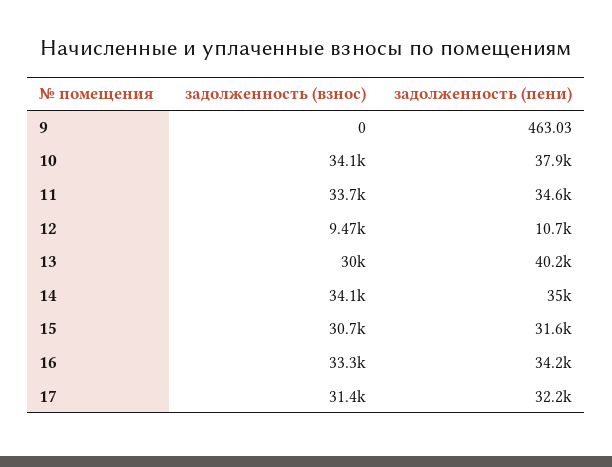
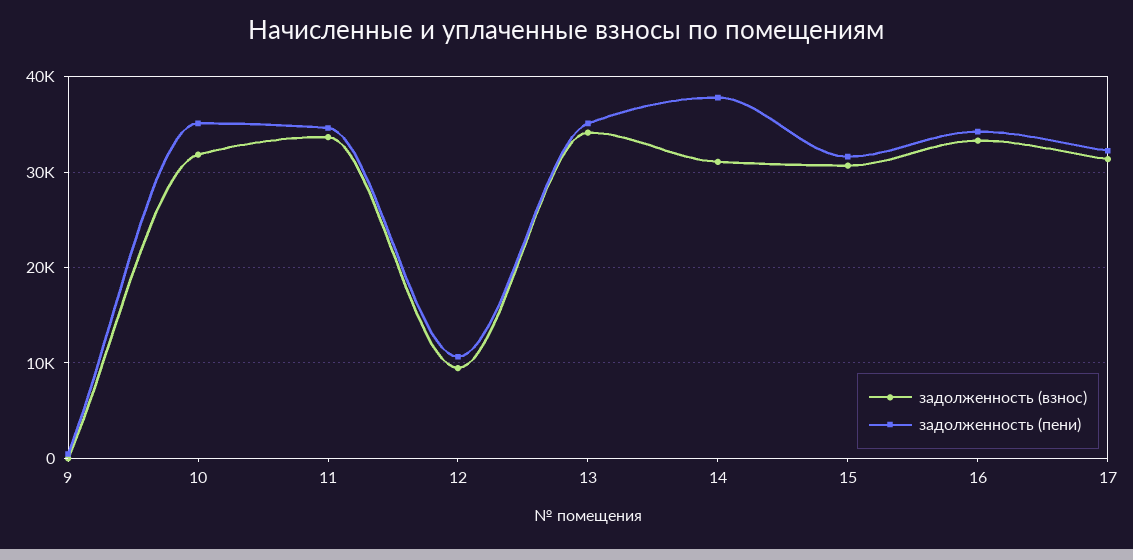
задолженность (взнос), 10: 34100 -> 32000
задолженность (пени), 10: 37900 -> 35000
задолженность (взнос), 13: 30000 -> 34000
задолженность (пени), 13: 40200 -> 35000
задолженность (взнос), 14: 34100 -> 31000
задолженность (пени), 14: 35000 -> 38000

